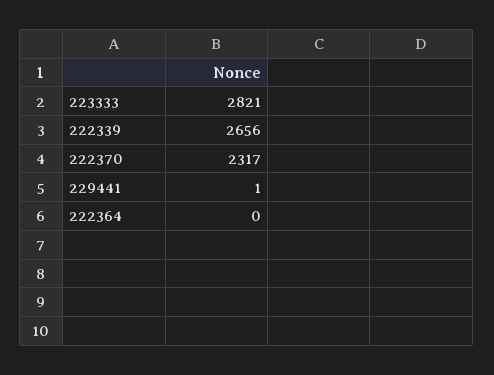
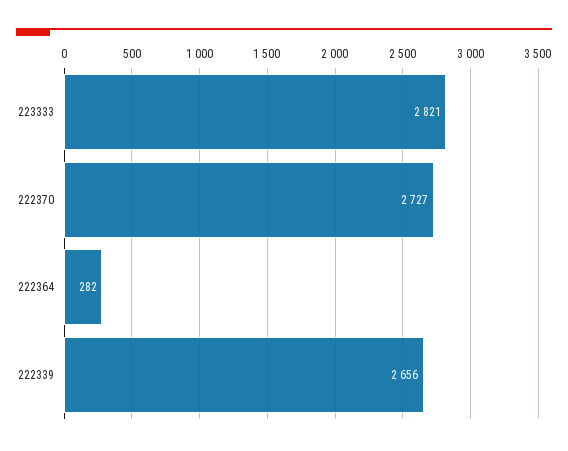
222370: 2317 -> 2727
229441: 1 -> none
222364: 0 -> 282

